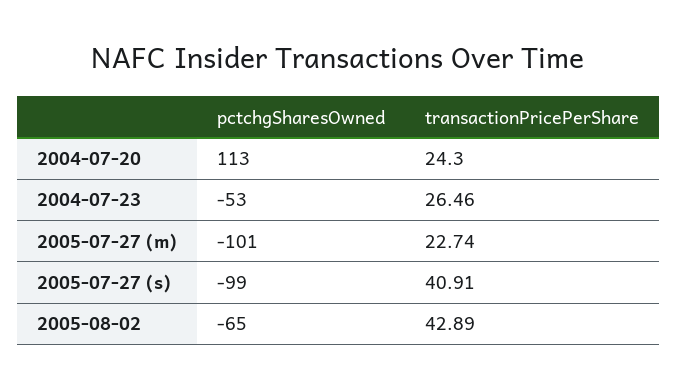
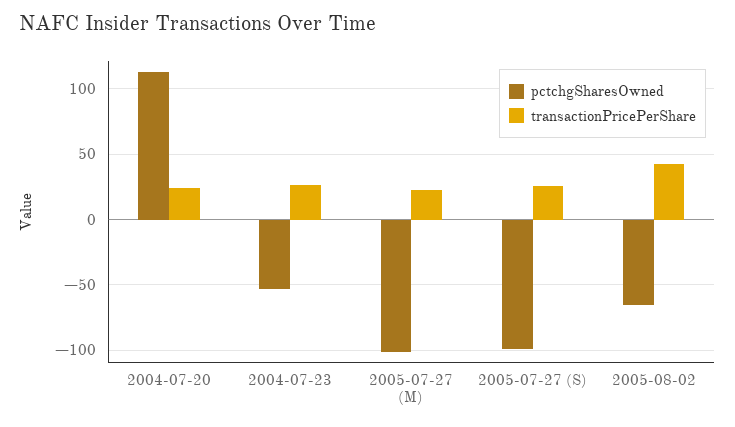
transactionPricePerShare, 2005-07-27 (s): 40.91 -> 25

